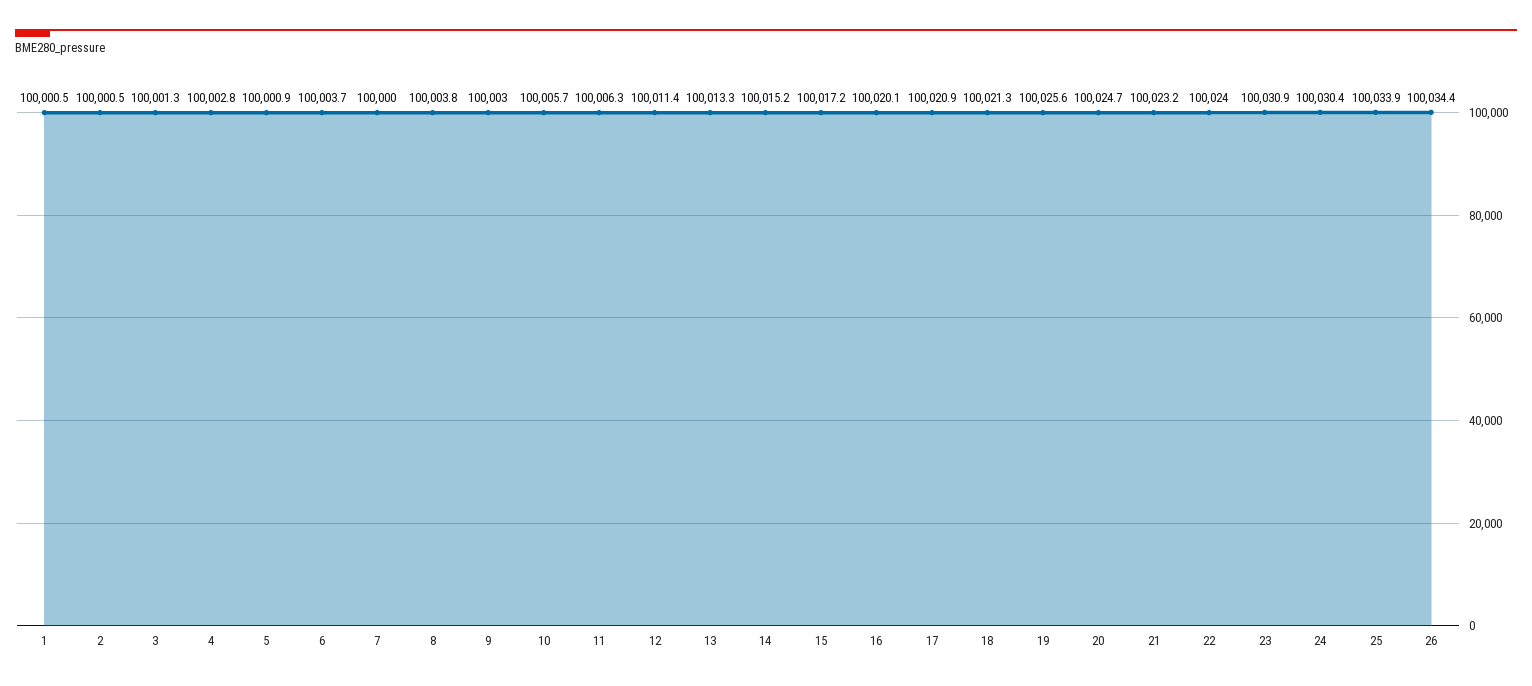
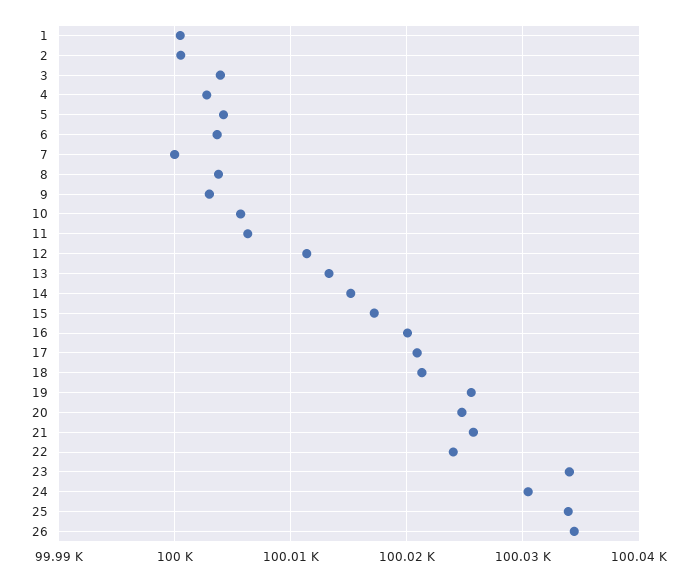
3: 100001.3 -> 100004
5: 100000.9 -> 100004
21: 100023.2 -> 100026
23: 100030.9 -> 100034

